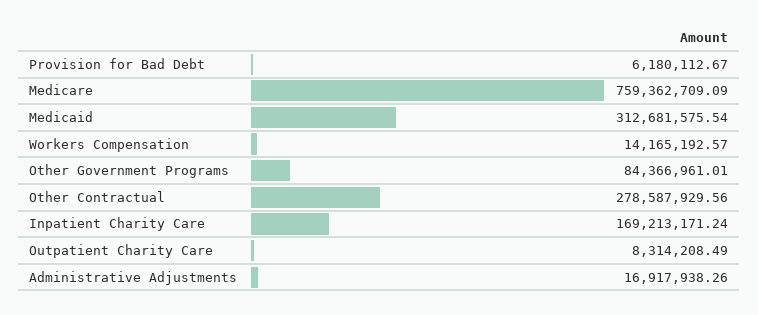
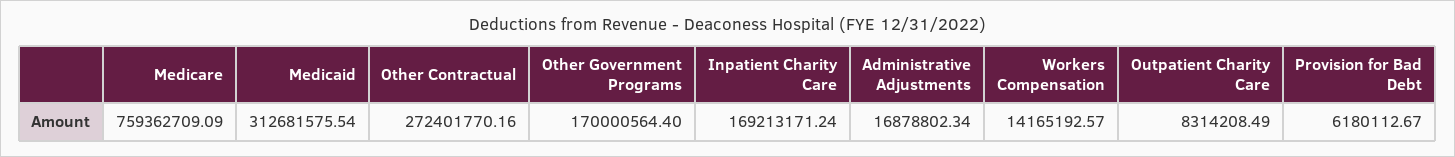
Other Government Programs: 84366961.01 -> 170000564.4
Other Contractual: 278587929.56 -> 272401770.16
Administrative Adjustments: 16917938.26 -> 16878802.34

